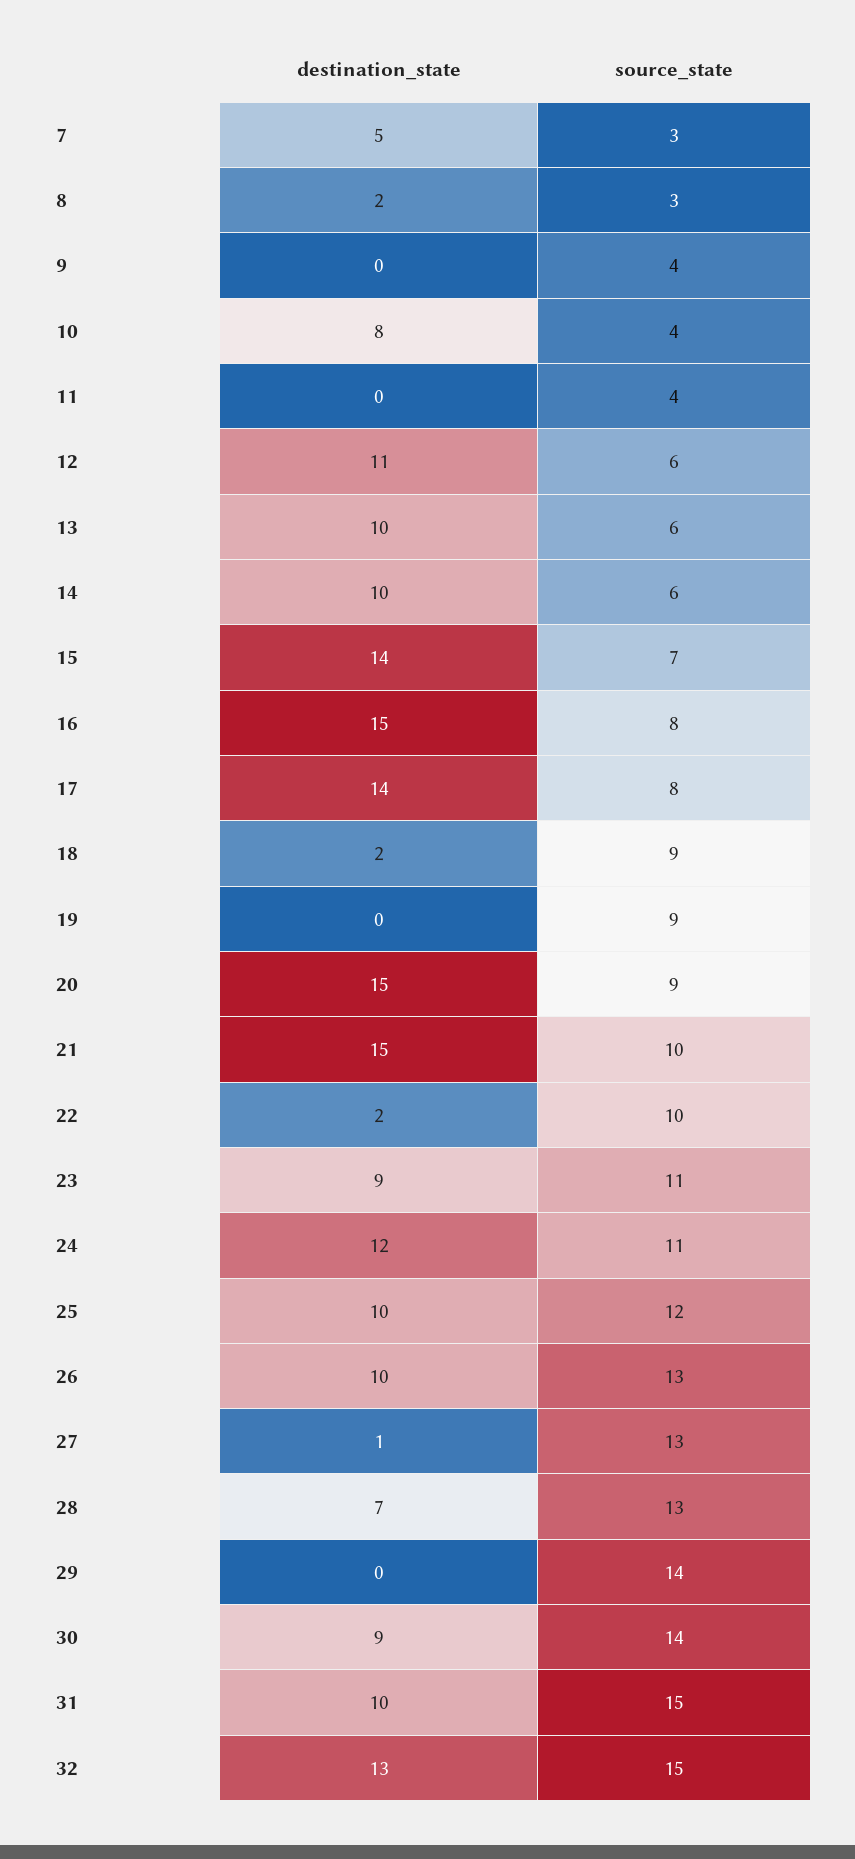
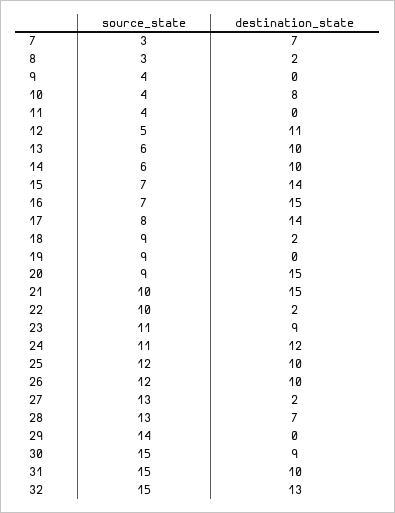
destination_state, 7: 5 -> 7
source_state, 12: 6 -> 5
source_state, 16: 8 -> 7
source_state, 26: 13 -> 12
destination_state, 27: 1 -> 2
source_state, 30: 14 -> 15

